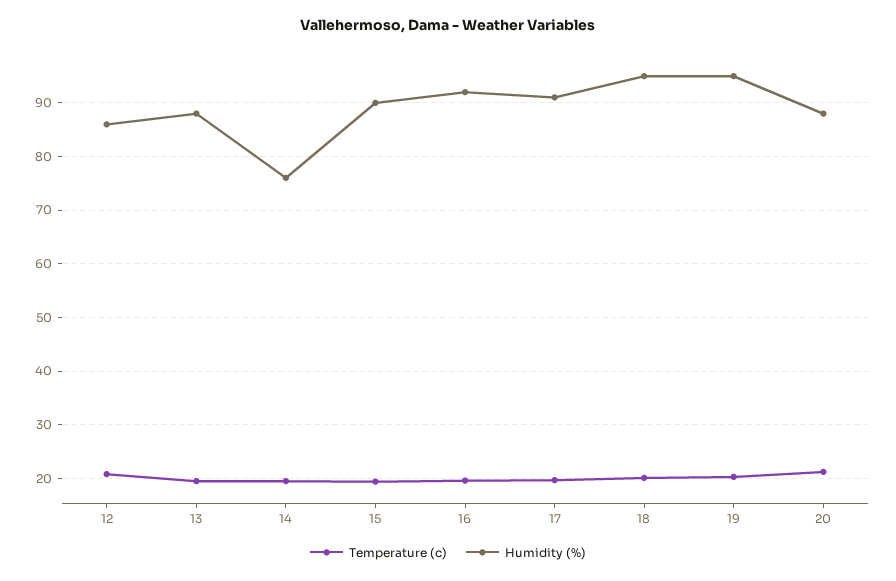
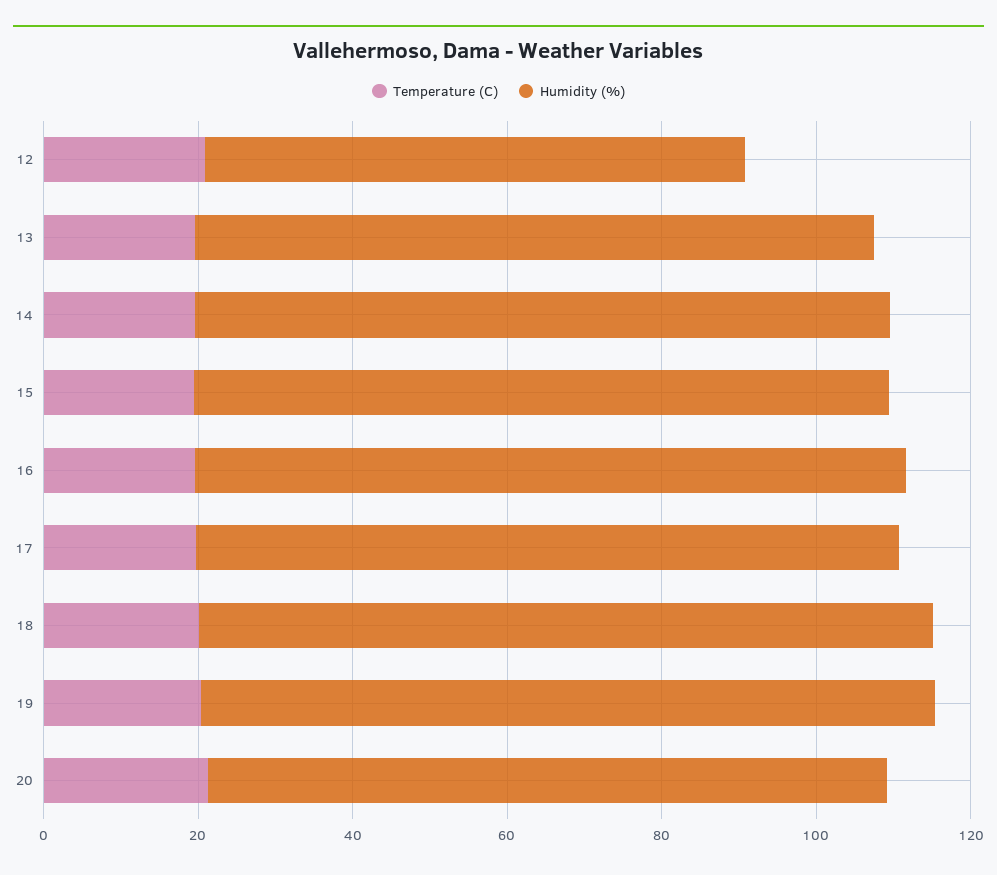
Humidity (%), 12: 86 -> 70
Humidity (%), 14: 76 -> 90

